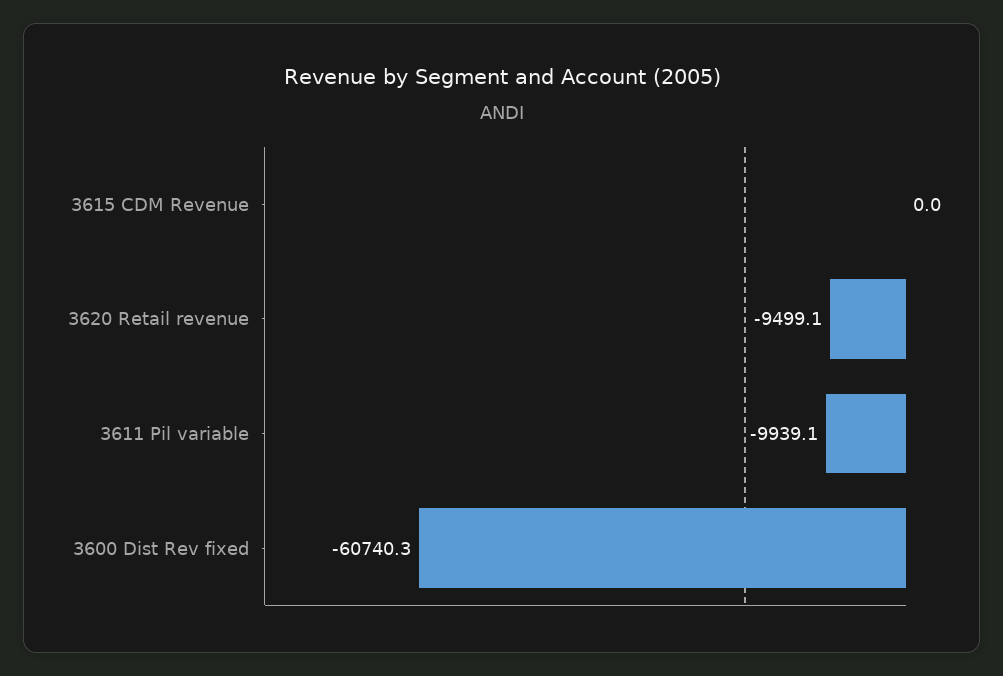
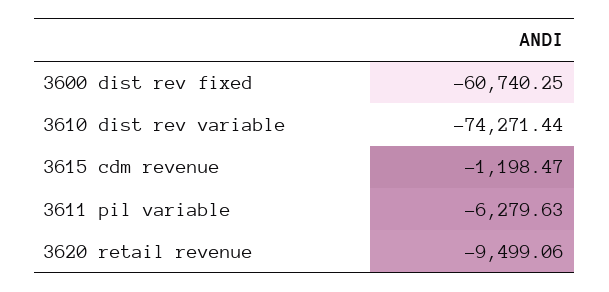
3615 CDM Revenue: 0 -> -1198.47
3611 Pil variable: -9939.1 -> -6279.63
3610 dist rev variable: none -> -74271.44

